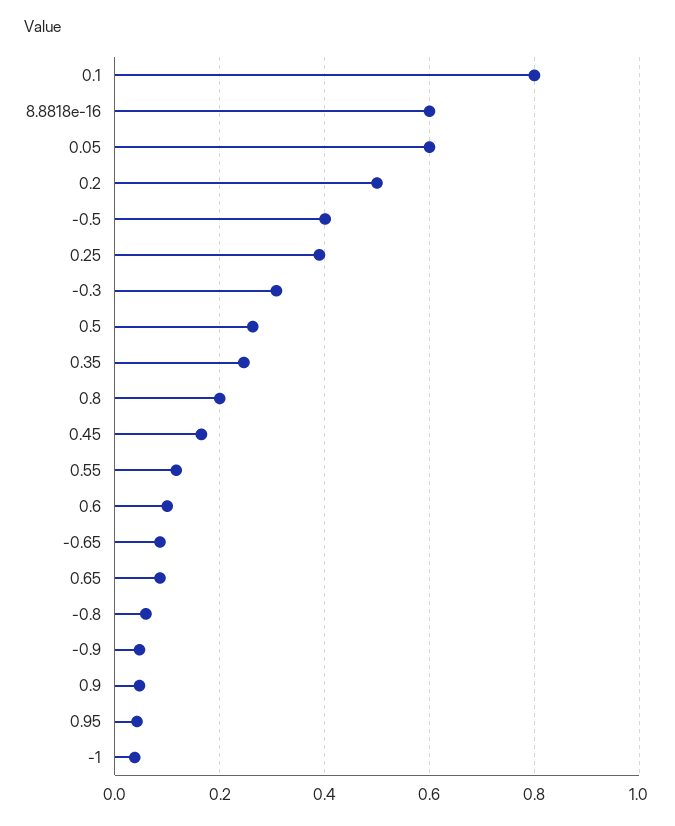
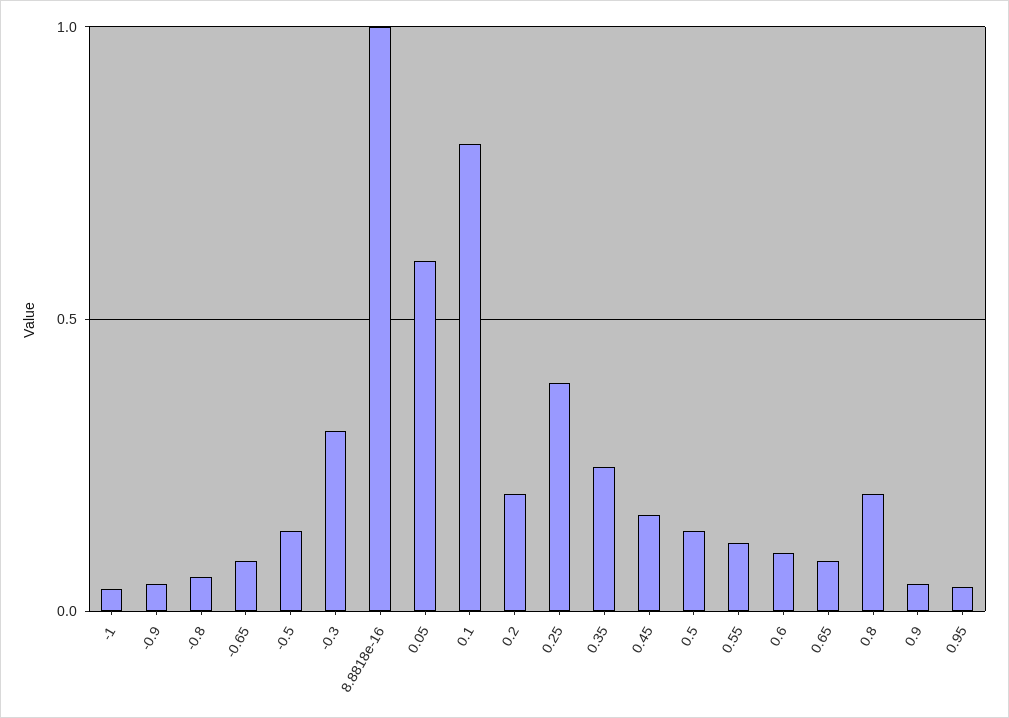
8.8818e-16: 0.6 -> 1
0.2: 0.5 -> 0.2
-0.5: 0.4 -> 0.15
0.5: 0.26 -> 0.15

